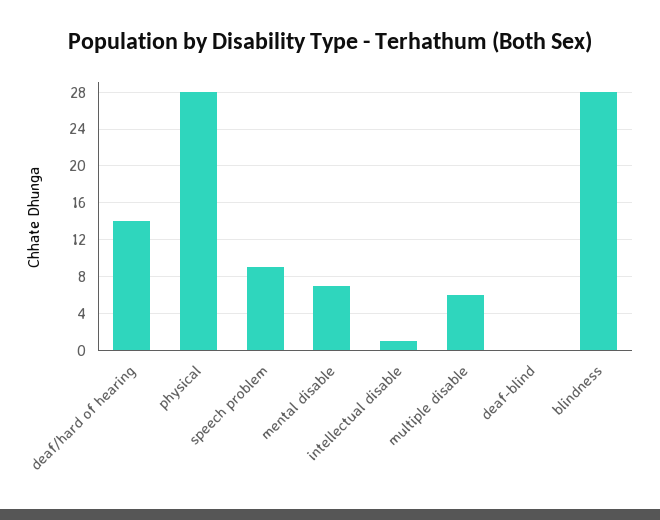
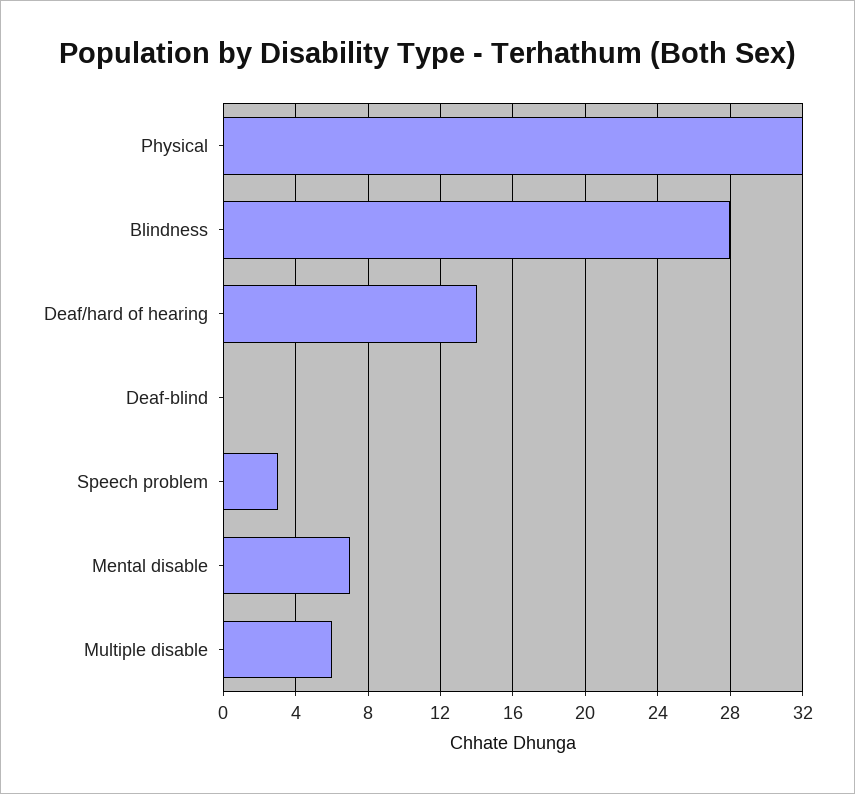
physical: 28 -> 32
speech problem: 9 -> 3
intellectual disable: 1 -> none

